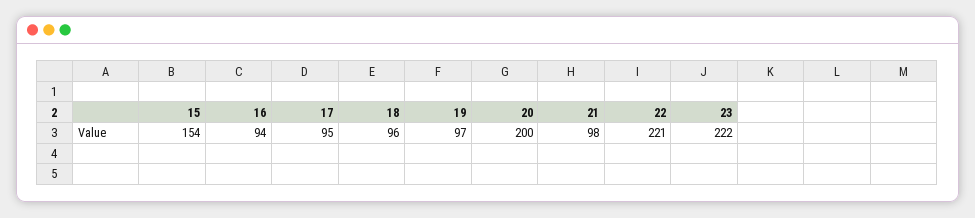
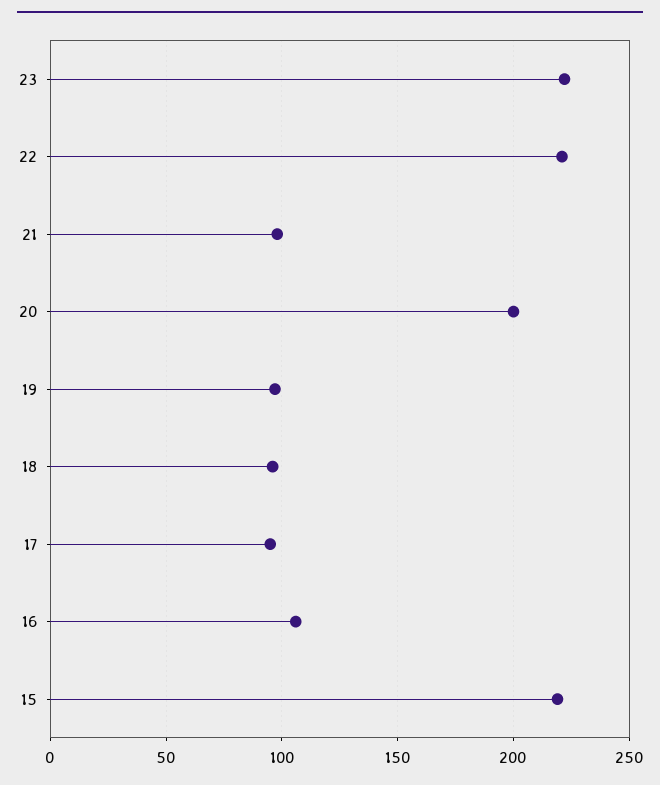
15: 154 -> 220
16: 94 -> 105

